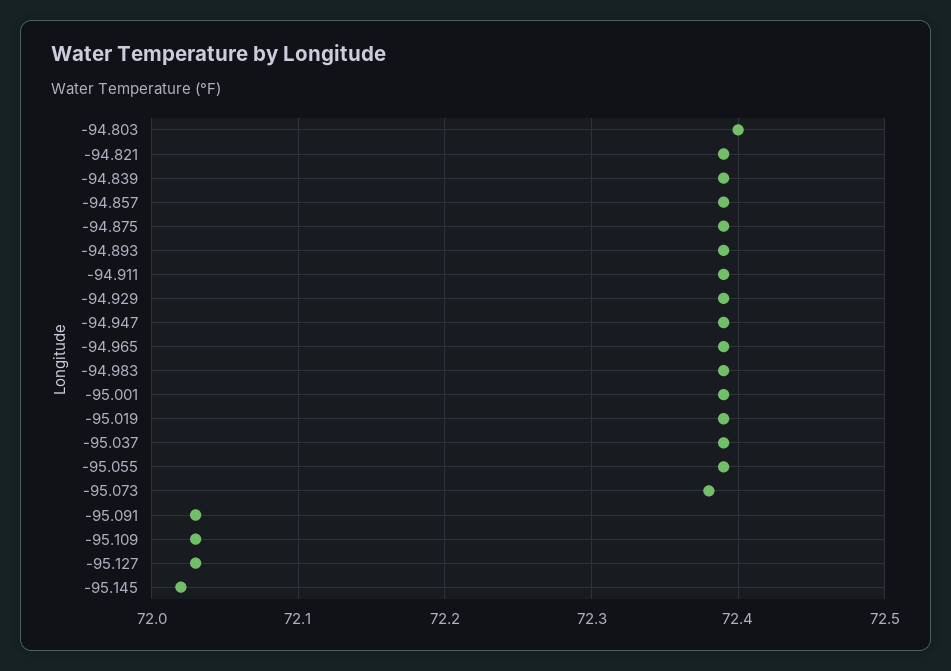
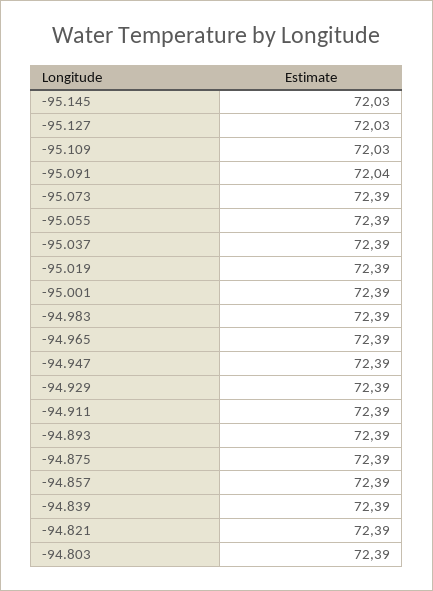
-94.803: 72.4 -> 72.39
-95.073: 72.38 -> 72.39
-95.091: 72.03 -> 72.04
-95.145: 72.02 -> 72.03

